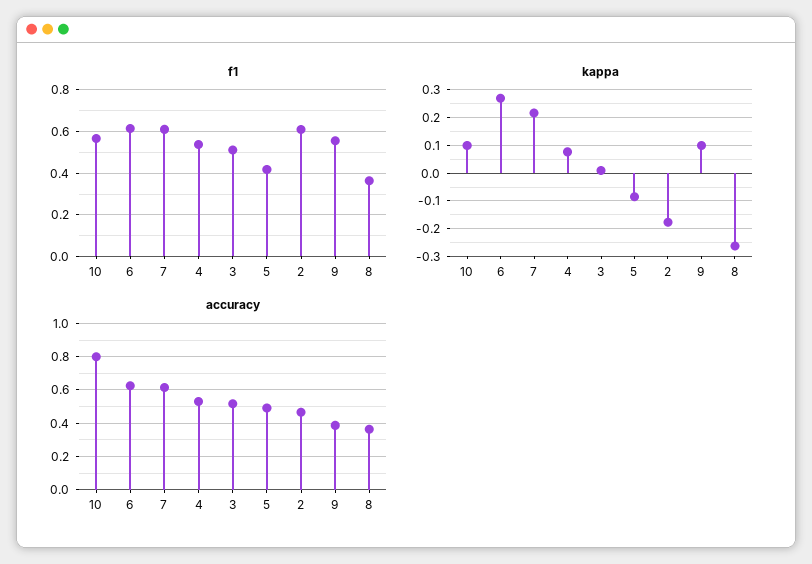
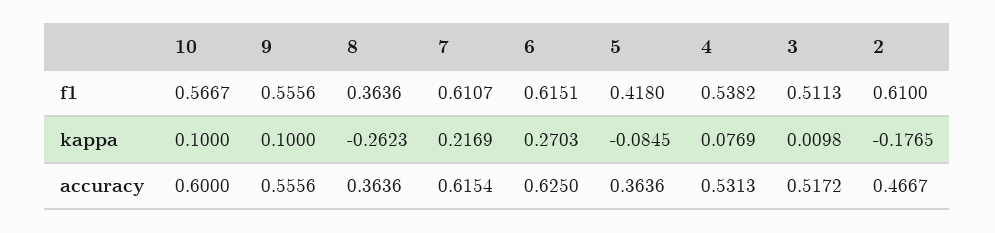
accuracy, 10: 0.8 -> 0.6
accuracy, 5: 0.5 -> 0.3636
accuracy, 9: 0.4 -> 0.5556

